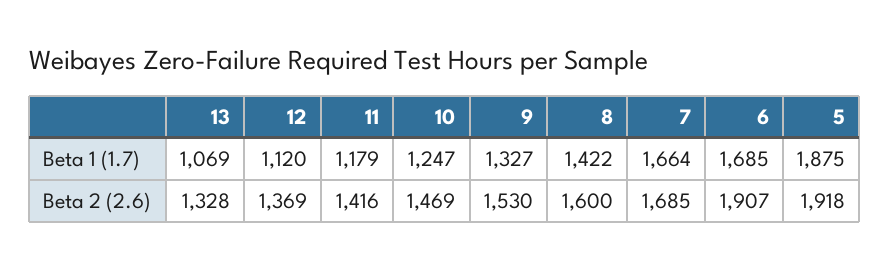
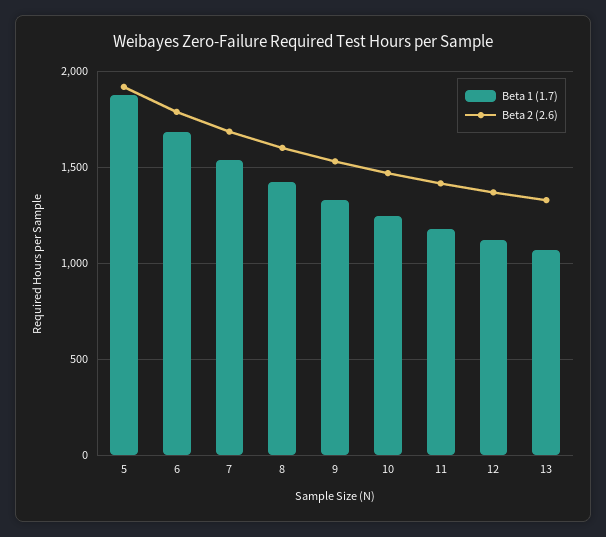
Beta 1 (1.7), 7: 1664 -> 1550
Beta 2 (2.6), 6: 1907 -> 1800

